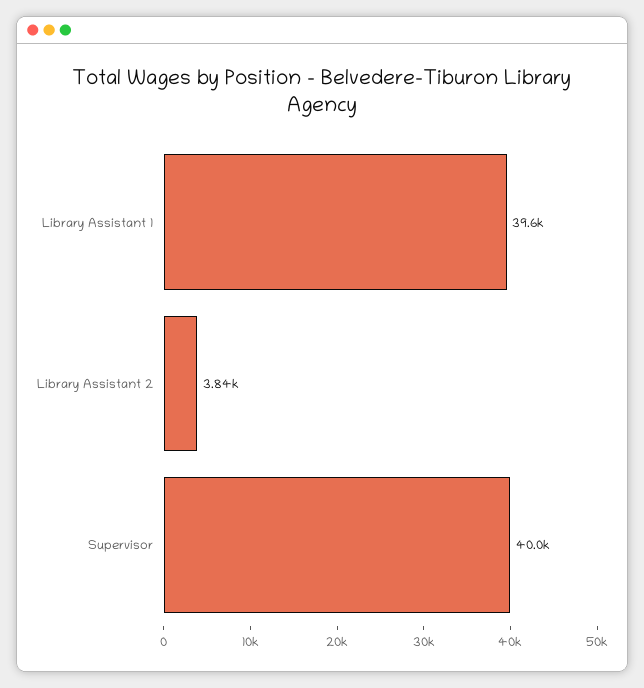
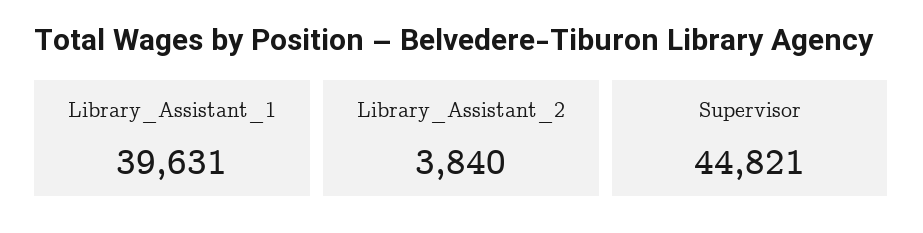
Supervisor: 40000 -> 44821

